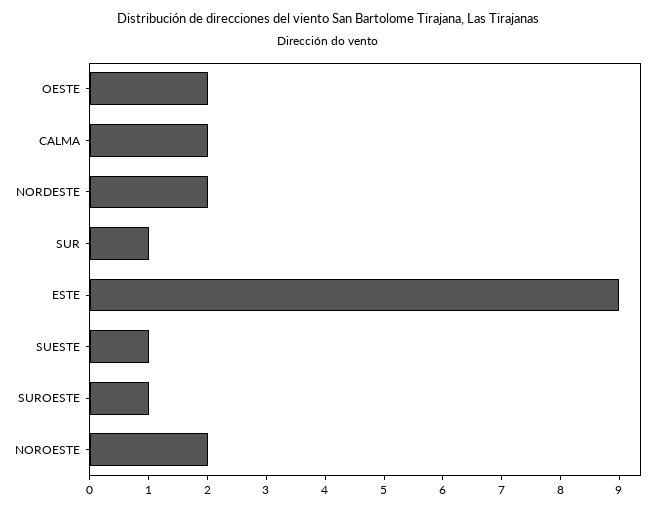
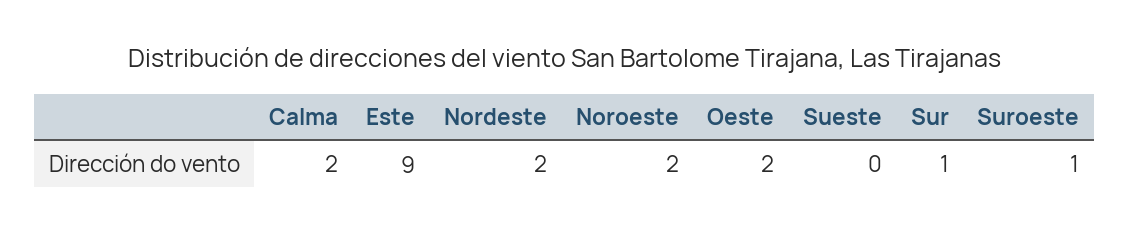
SUESTE: 1 -> 0

